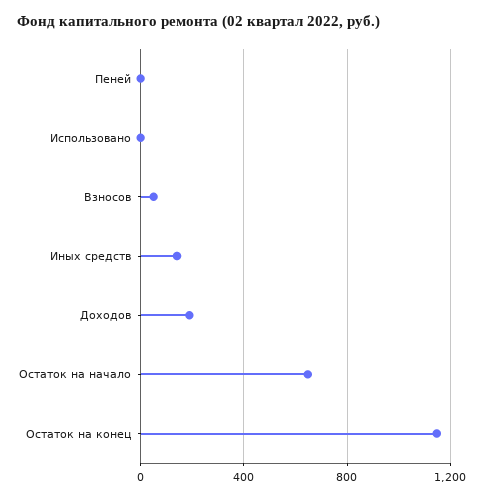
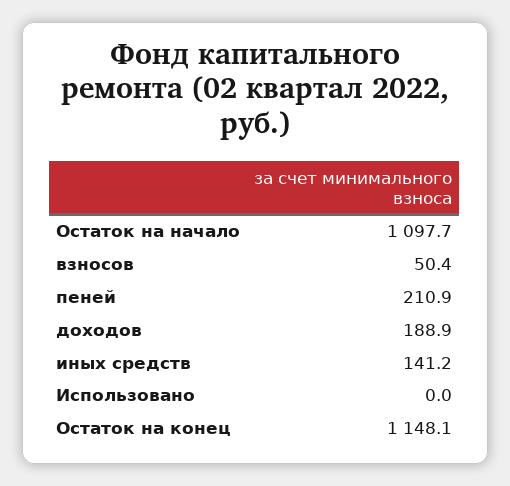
Пеней: 0 -> 210.9
Остаток на начало: 650 -> 1097.7

